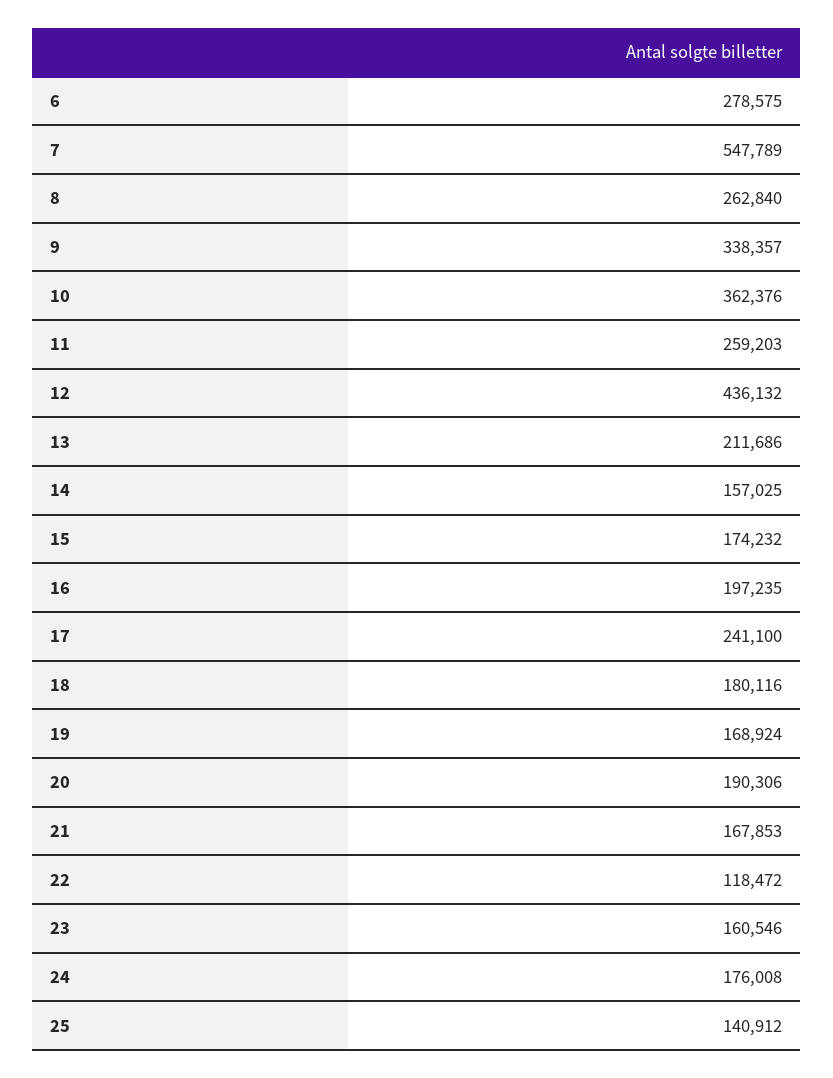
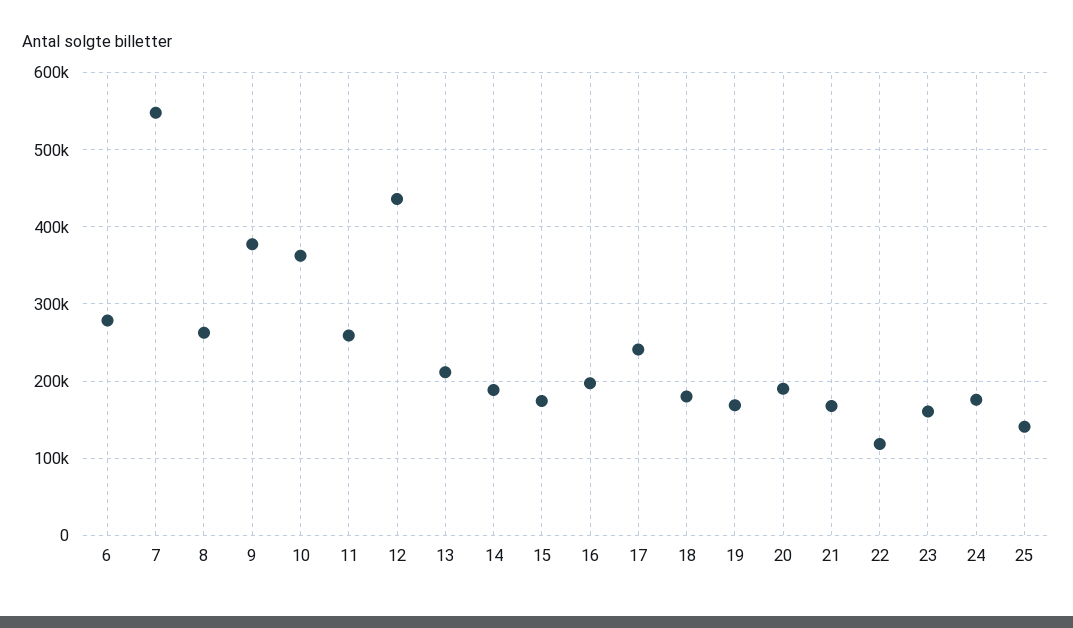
9: 338357 -> 380000
14: 157025 -> 190000

